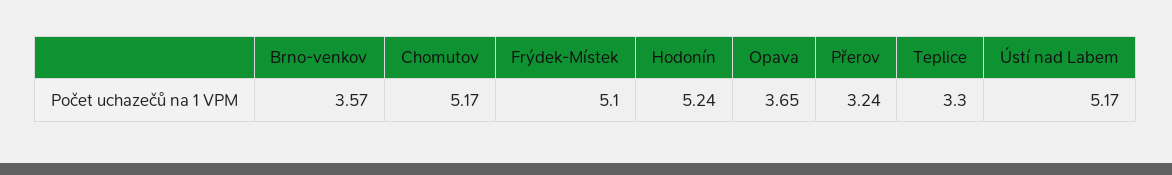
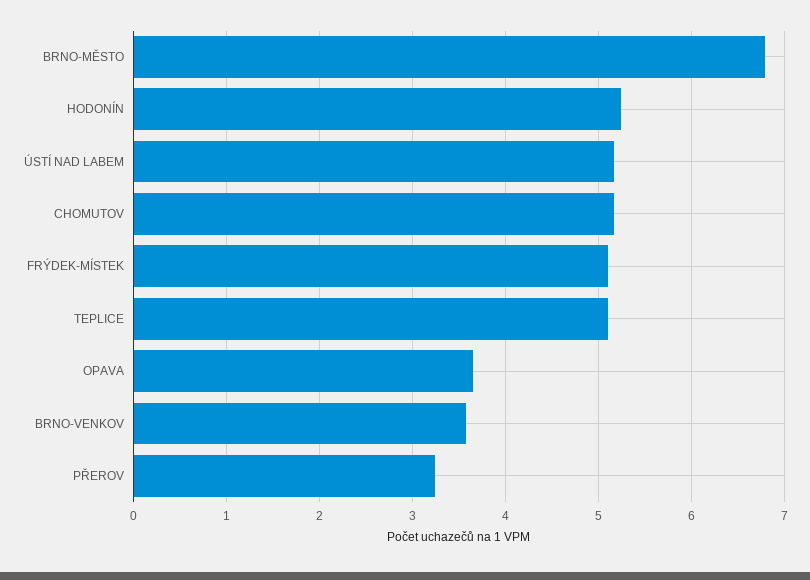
Teplice: 3.3 -> 5.1
BRNO-MĚSTO: none -> 6.8

